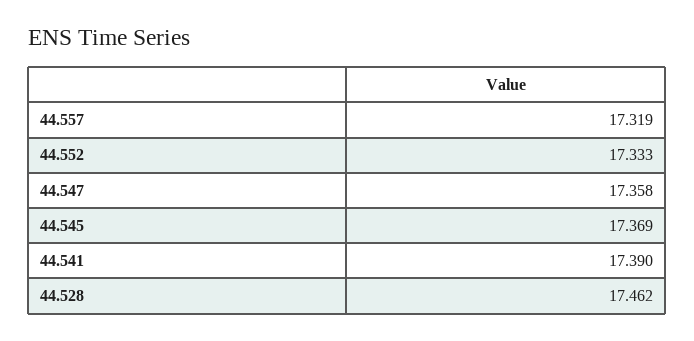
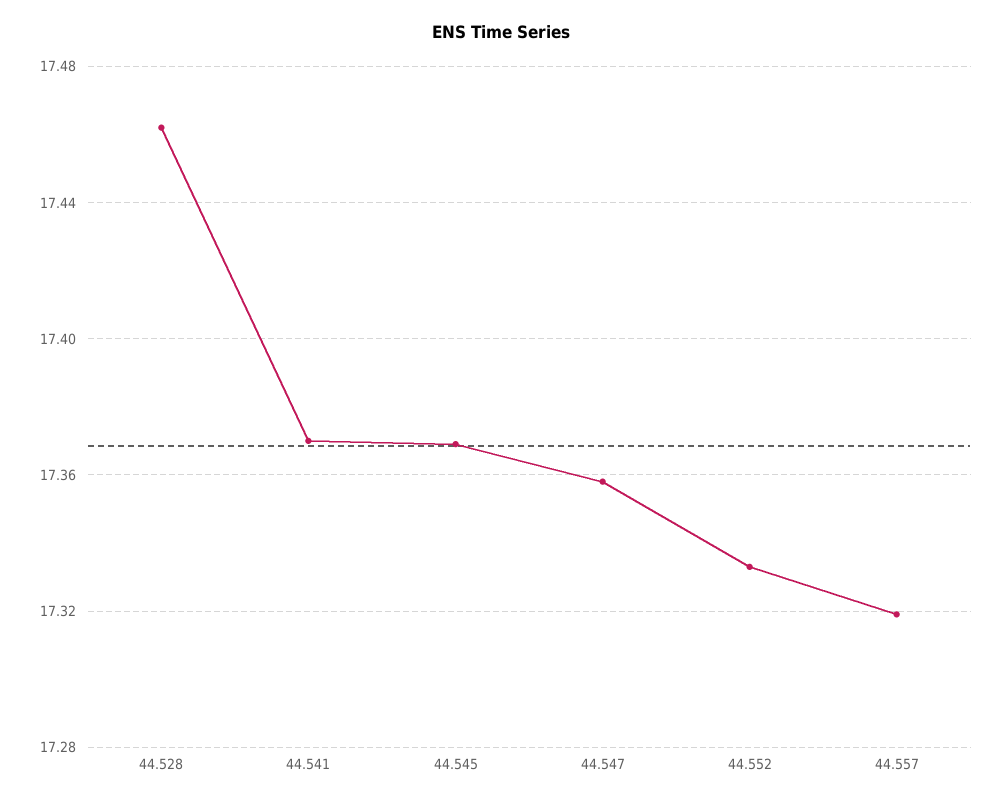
44.541: 17.39 -> 17.37

